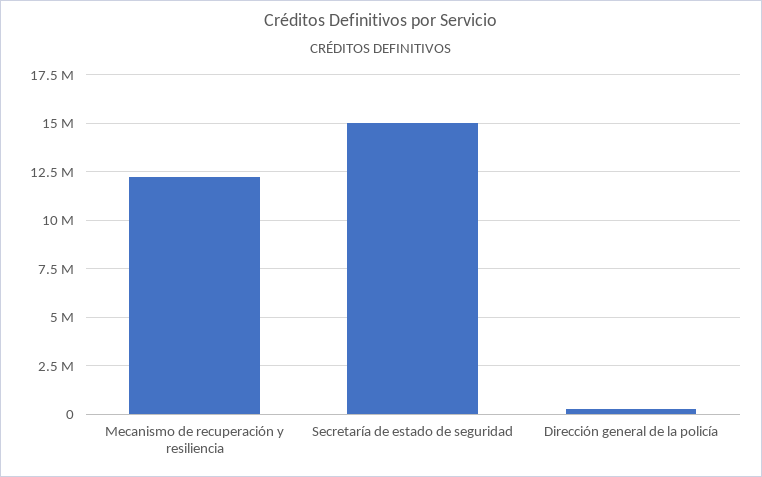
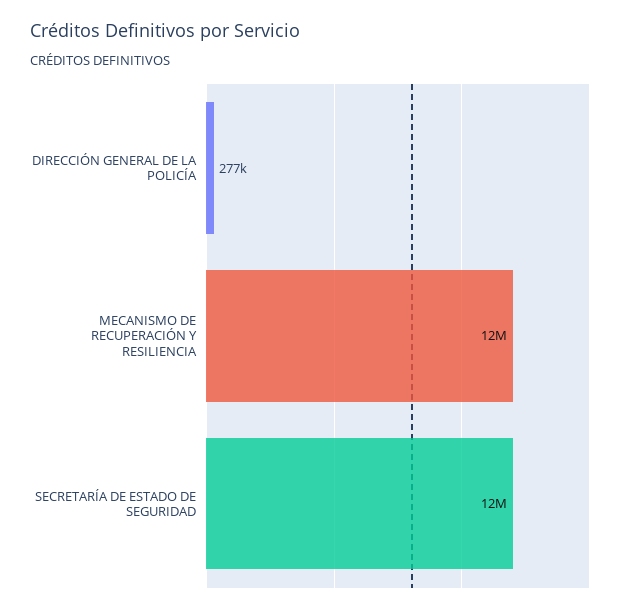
Secretaría de estado de seguridad: 15000000 -> 12000000

